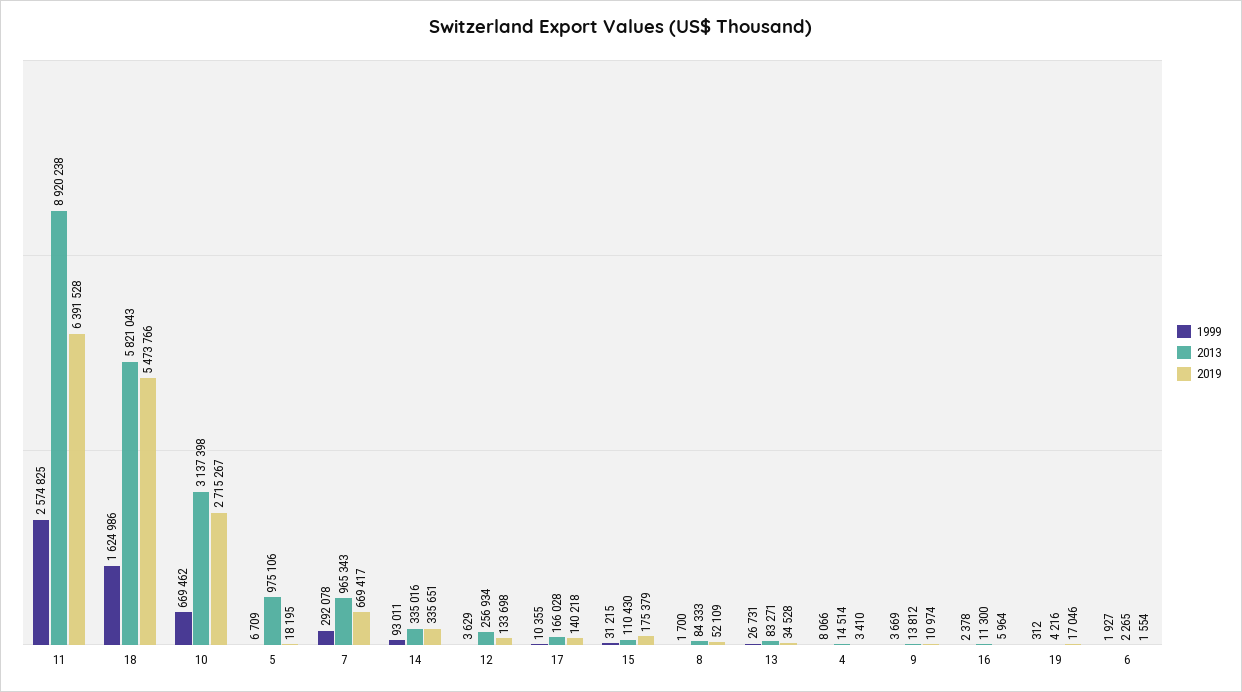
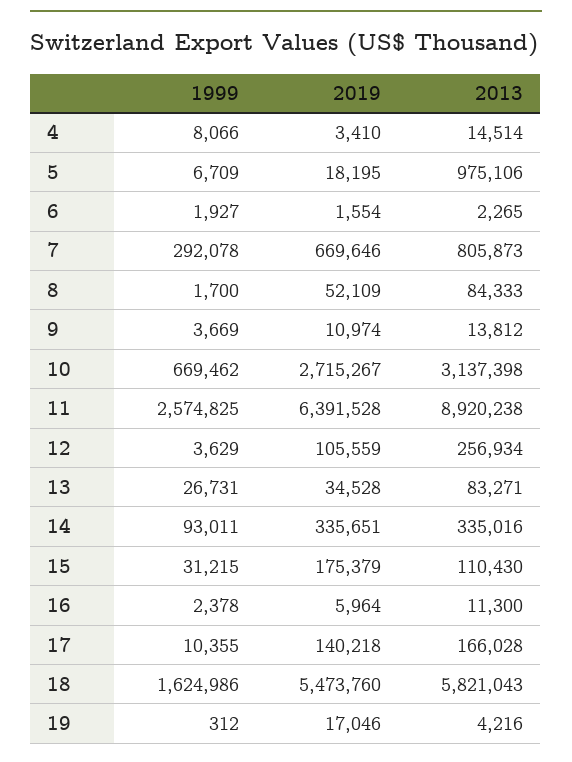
2019, 18: 5473766 -> 5473760
2013, 7: 965343 -> 805873
2019, 7: 669417 -> 669646
2019, 12: 133698 -> 105559

